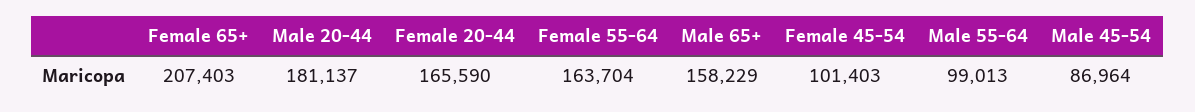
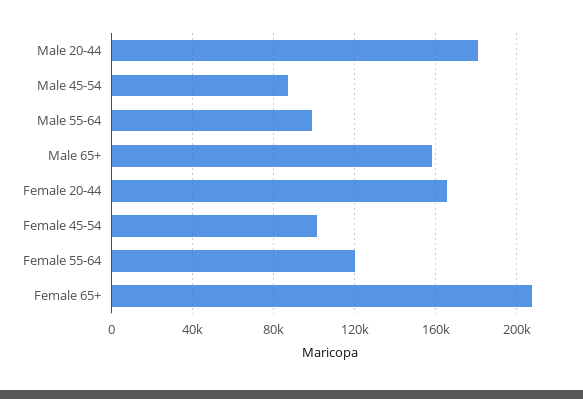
Female 55-64: 163704 -> 120000

